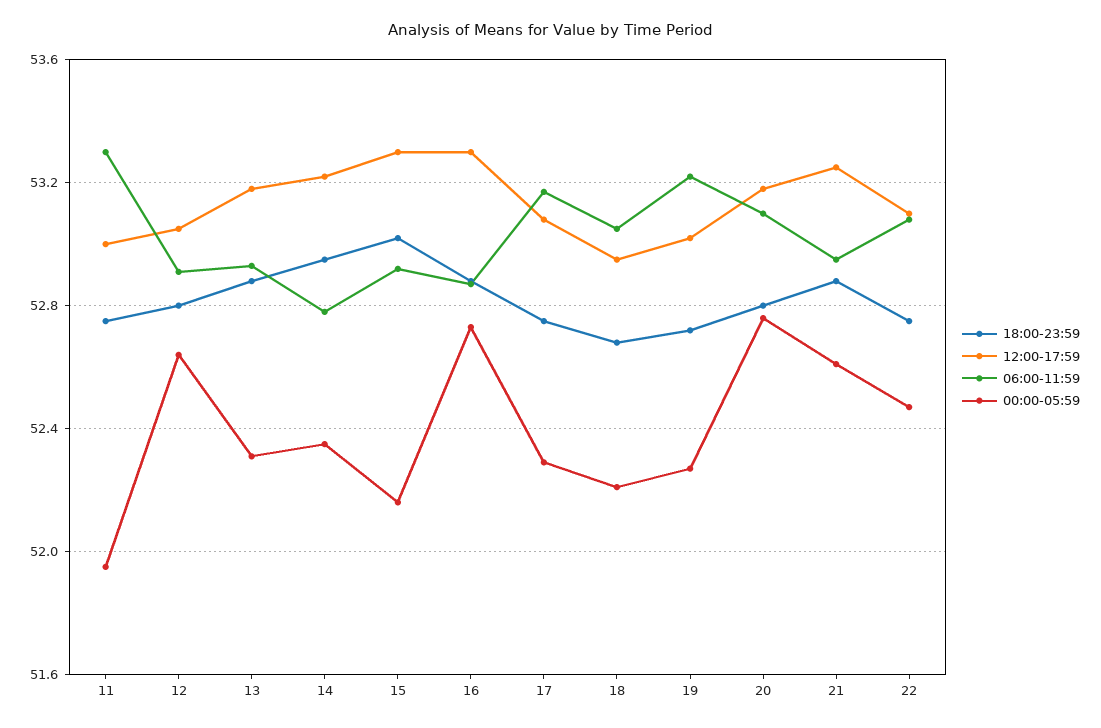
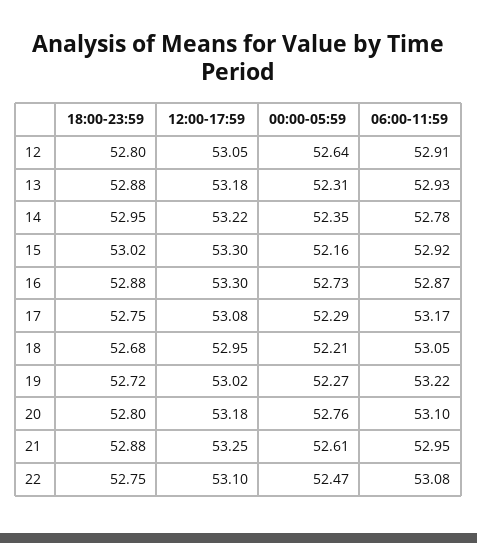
18:00-23:59, 11: 52.75 -> none
12:00-17:59, 11: 53 -> none
06:00-11:59, 11: 53.3 -> none
00:00-05:59, 11: 51.95 -> none

